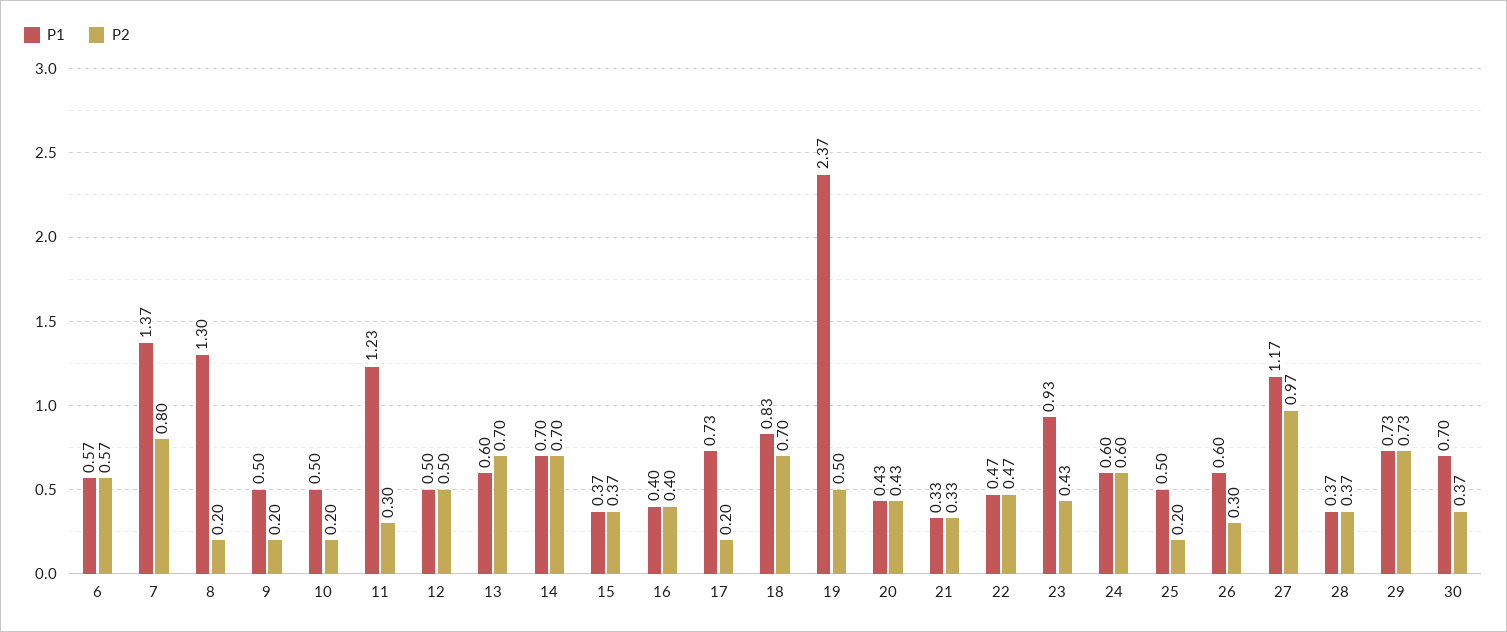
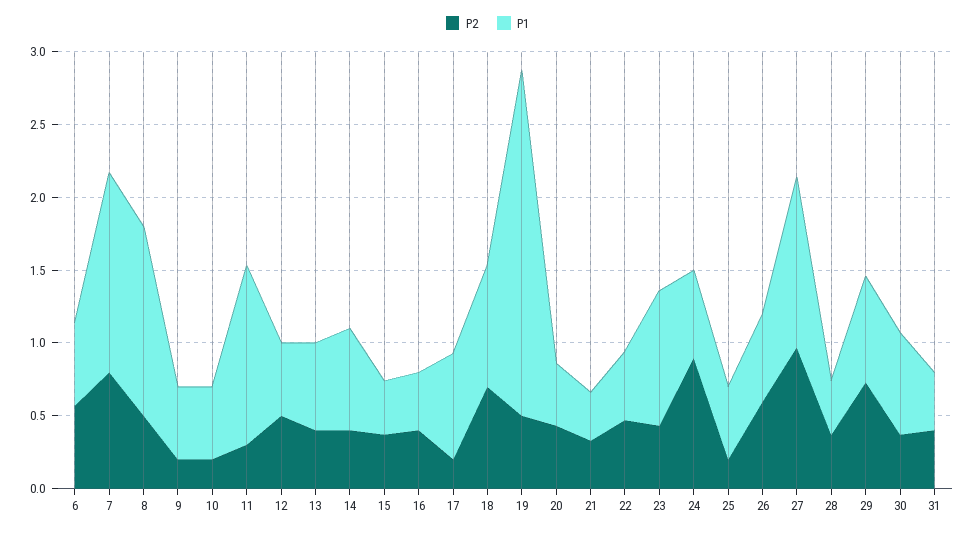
P2, 8: 0.2 -> 0.5
P2, 13: 0.7 -> 0.4
P2, 14: 0.7 -> 0.4
P2, 24: 0.6 -> 0.9
P2, 26: 0.3 -> 0.6
P2, 31: none -> 0.4
P1, 31: none -> 0.4

